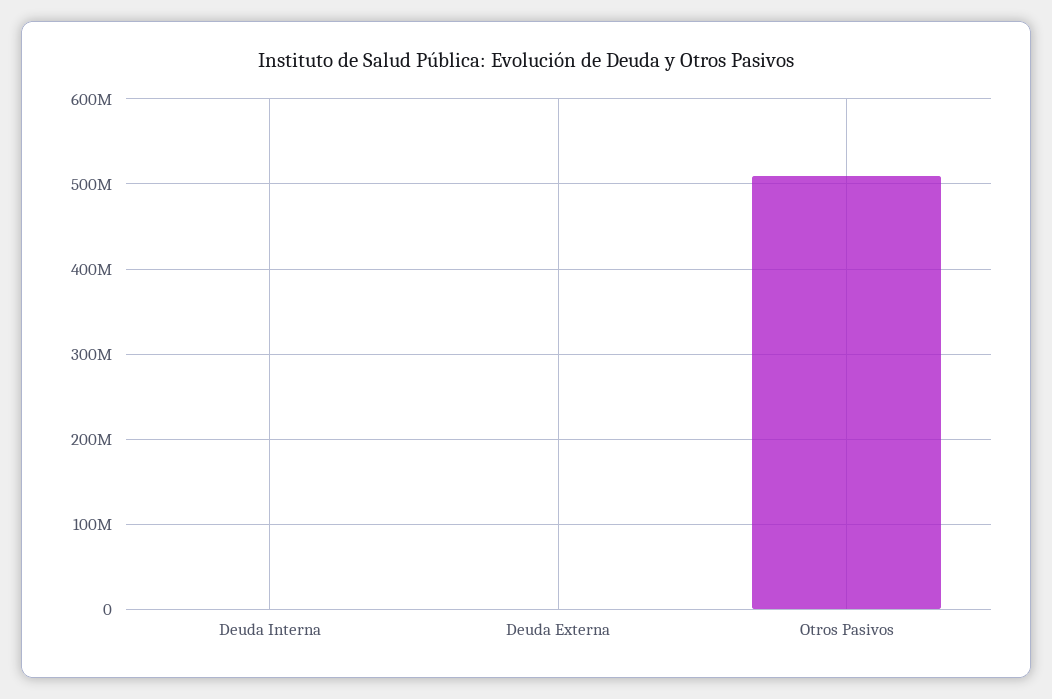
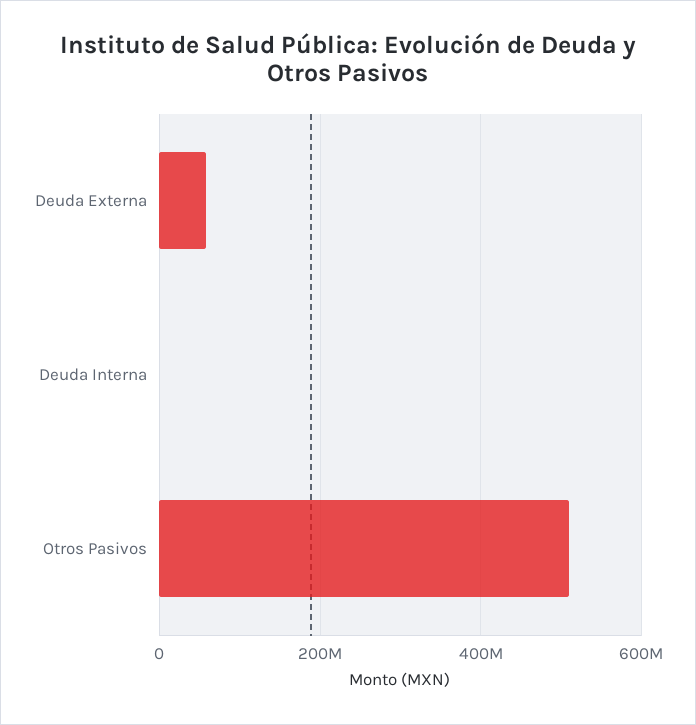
Deuda Externa: 0 -> 60000000

